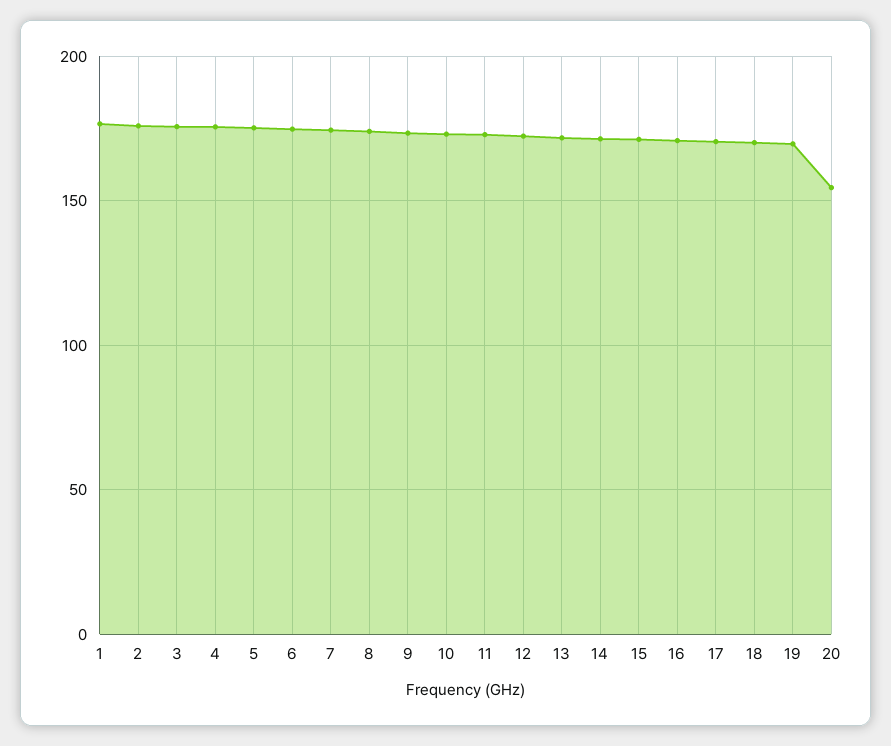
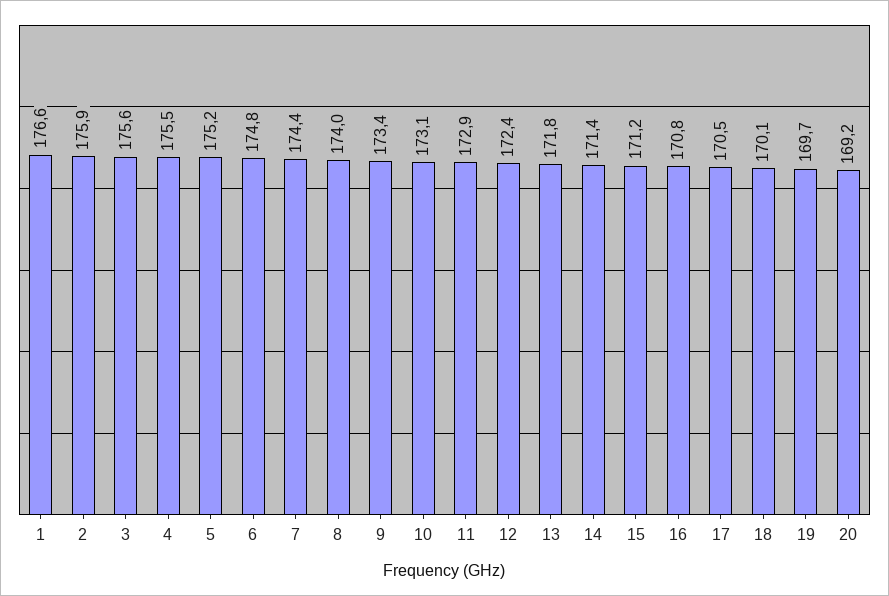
20: 155 -> 169.2

